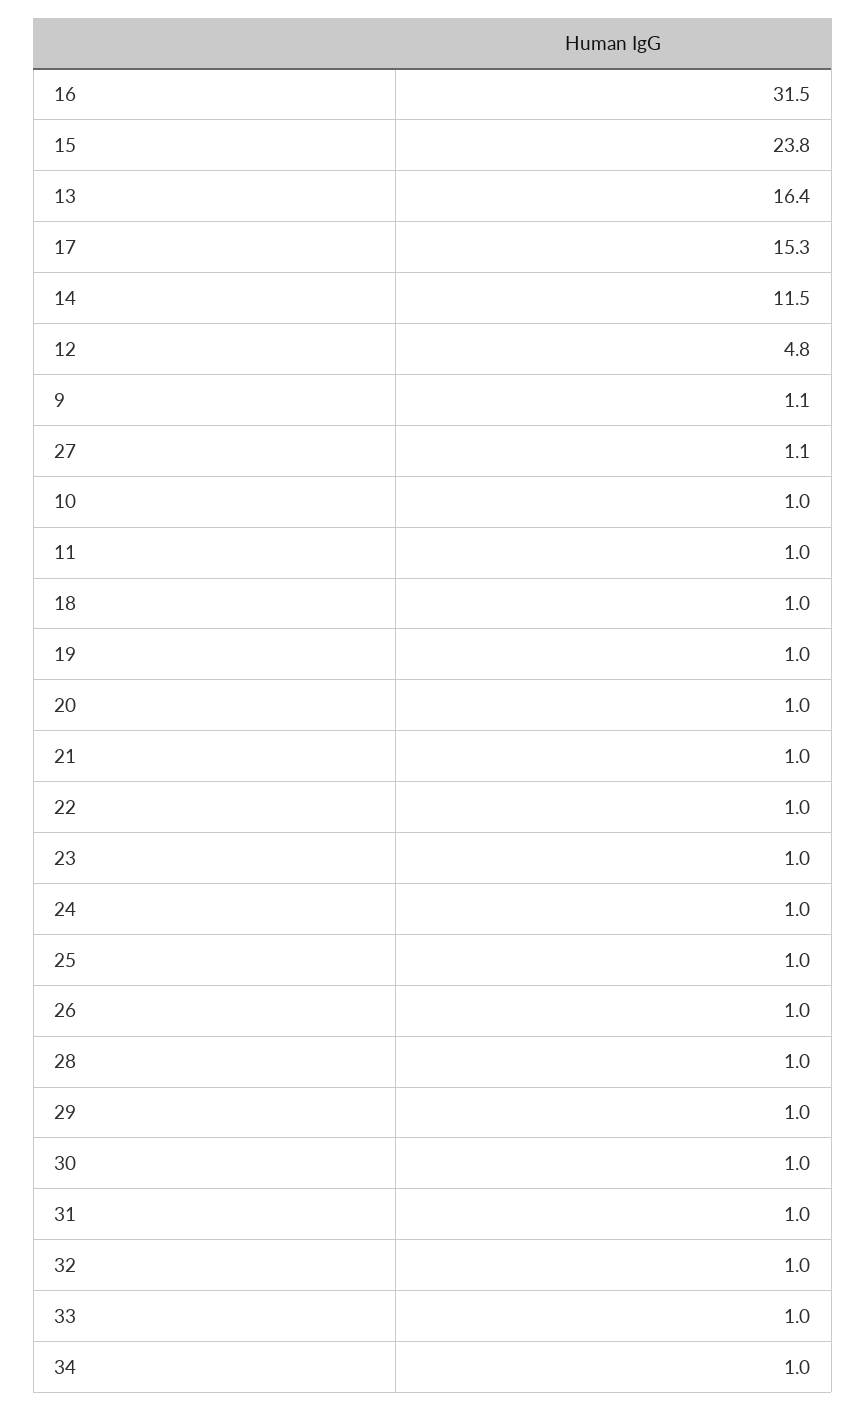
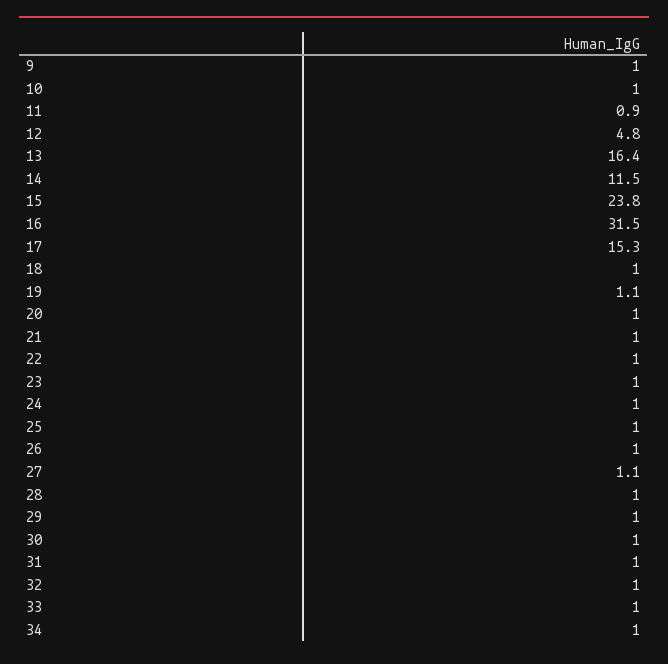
9: 1.1 -> 1
11: 1 -> 0.9
19: 1 -> 1.1

